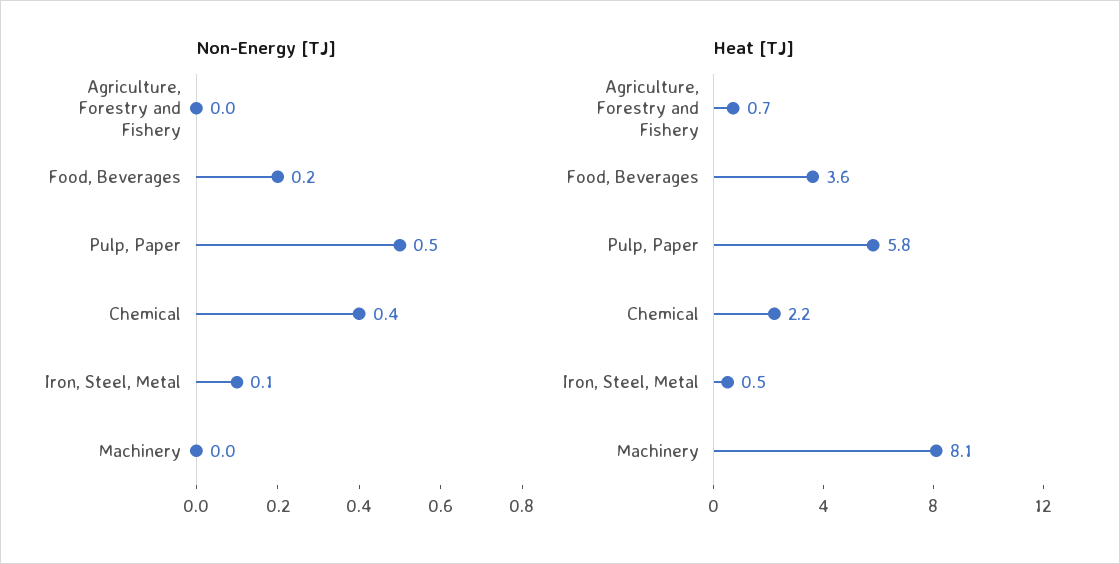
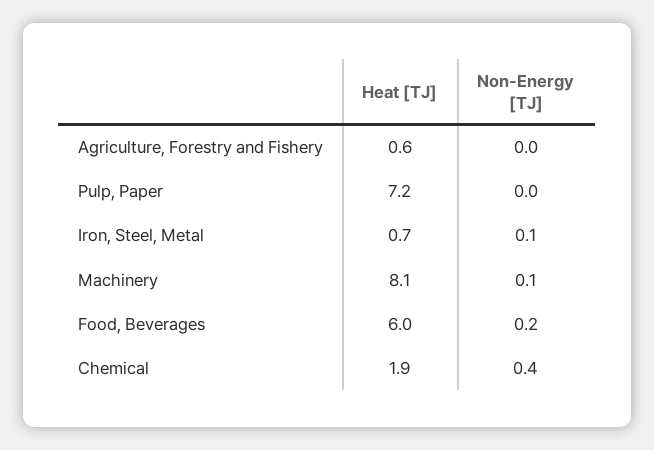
Non-Energy [TJ], Pulp, Paper: 0.5 -> 0
Non-Energy [TJ], Machinery: 0 -> 0.1
Heat [TJ], Agriculture, Forestry and Fishery: 0.7 -> 0.6
Heat [TJ], Food, Beverages: 3.6 -> 6
Heat [TJ], Pulp, Paper: 5.8 -> 7.2
Heat [TJ], Chemical: 2.2 -> 1.9
Heat [TJ], Iron, Steel, Metal: 0.5 -> 0.7

